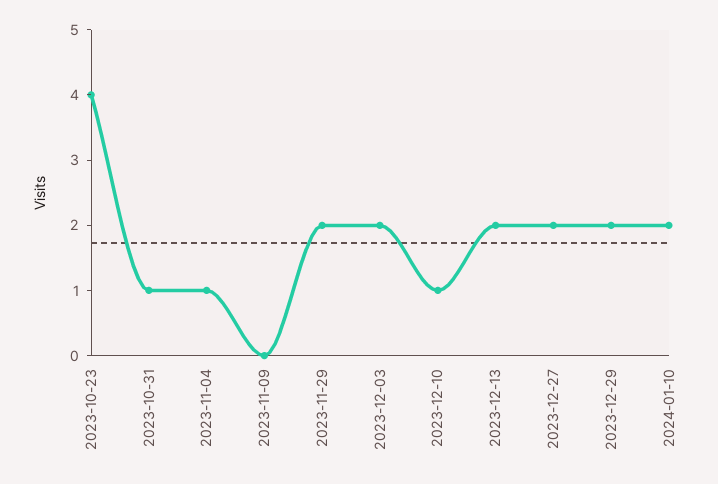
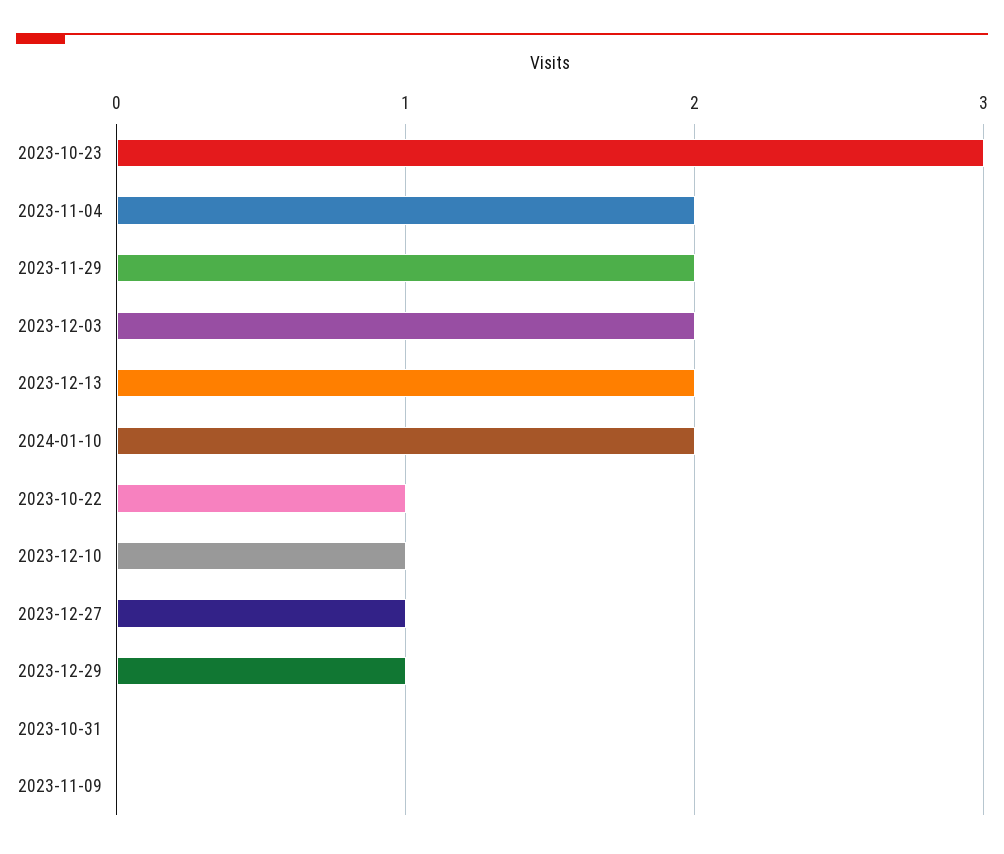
2023-10-23: 4 -> 3
2023-10-31: 1 -> 0
2023-11-04: 1 -> 2
2023-12-27: 2 -> 1
2023-12-29: 2 -> 1
2023-10-22: none -> 1

